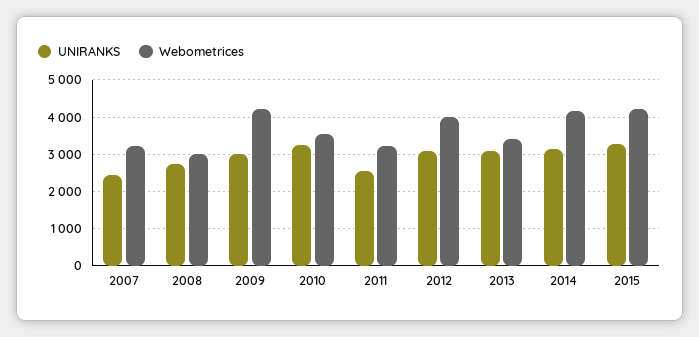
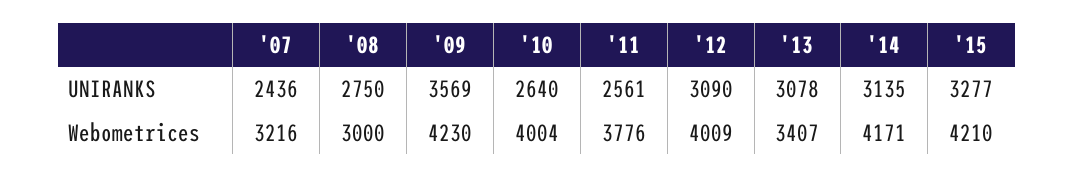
UNIRANKS, 2009: 3000 -> 3569
UNIRANKS, 2010: 3200 -> 2640
Webometrices, 2010: 3600 -> 4004
Webometrices, 2011: 3200 -> 3776

